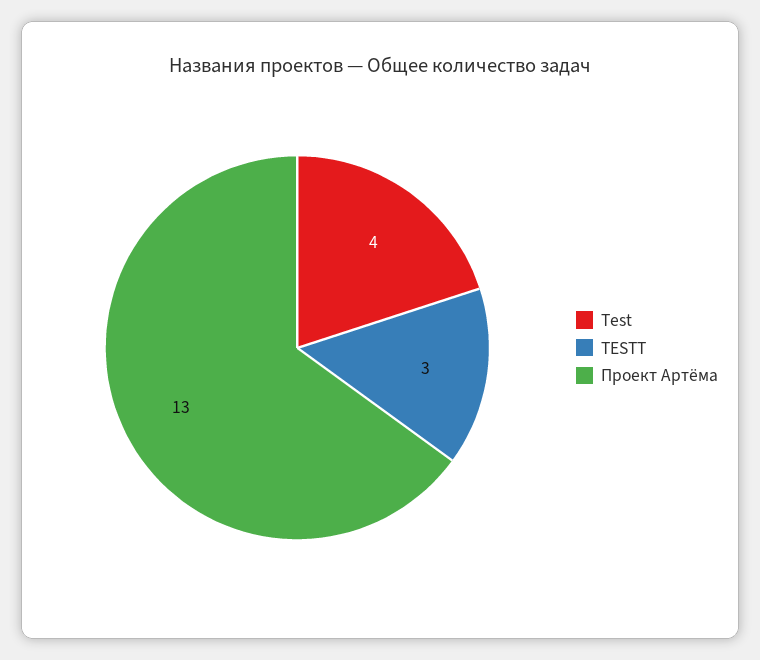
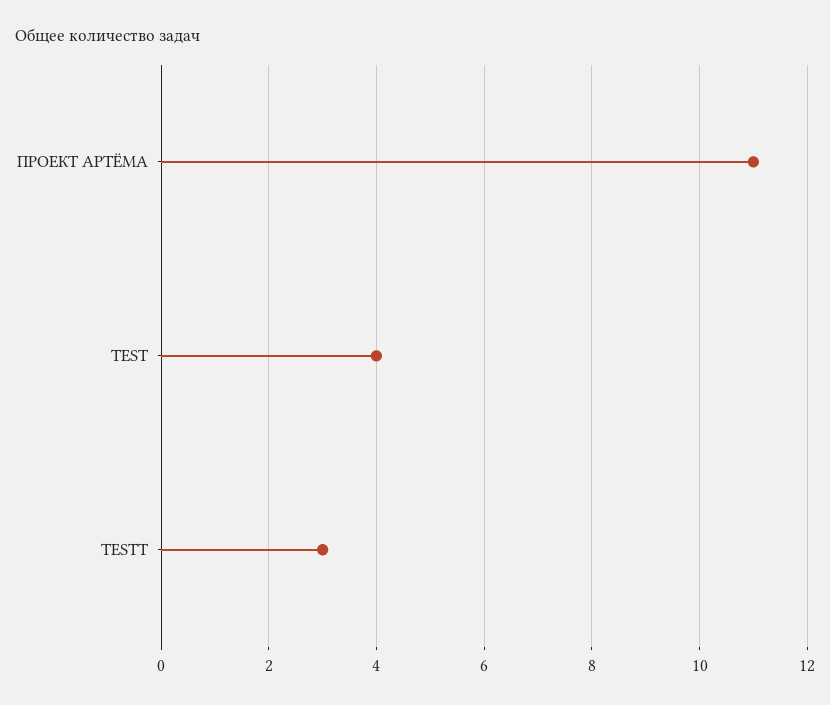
Проект Артёма: 13 -> 11

